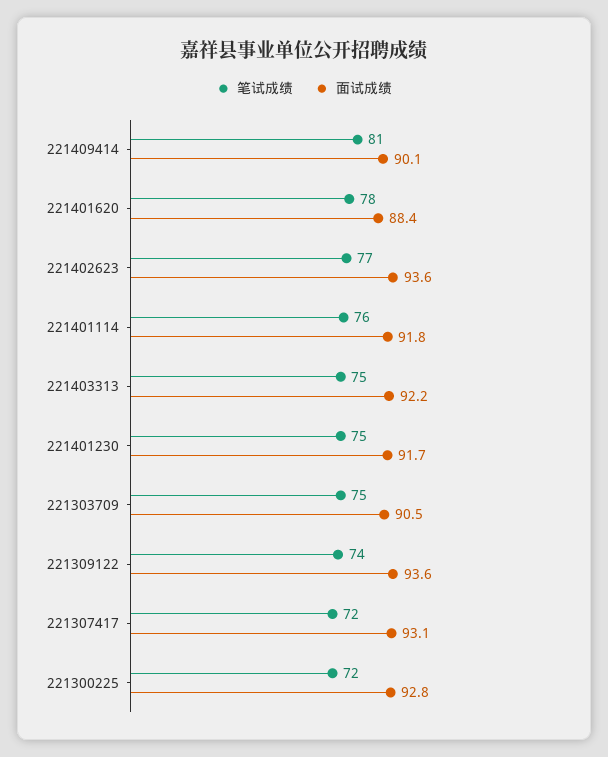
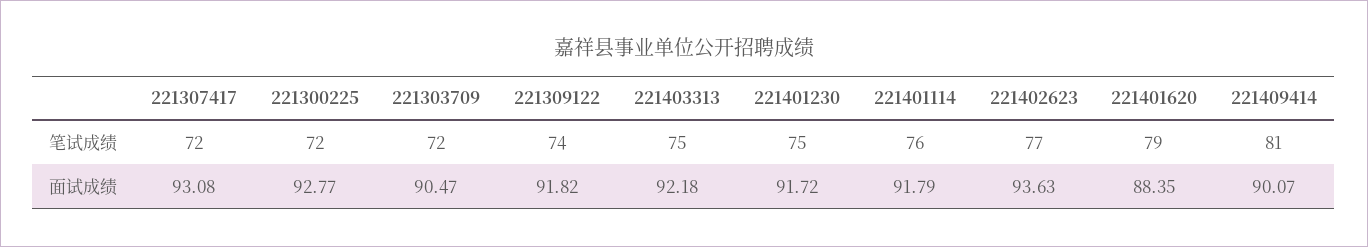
笔试成绩, 221401620: 78 -> 79
笔试成绩, 221303709: 75 -> 72
面试成绩, 221309122: 93.6 -> 91.82

